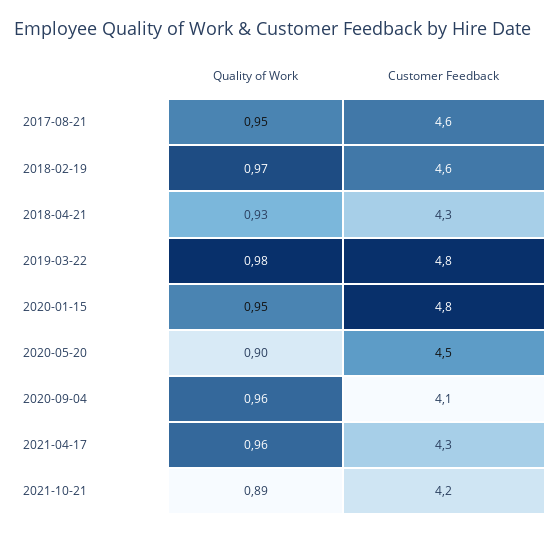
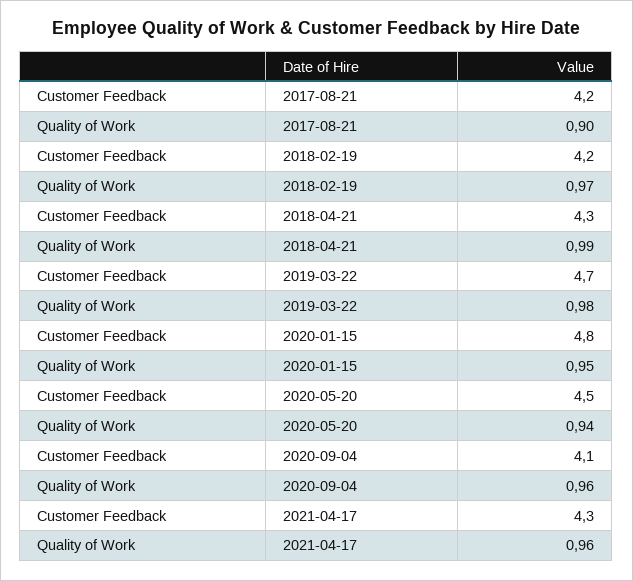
Quality of Work, 2017-08-21: 0.95 -> 0.9
Customer Feedback, 2017-08-21: 4.6 -> 4.2
Customer Feedback, 2018-02-19: 4.6 -> 4.2
Quality of Work, 2018-04-21: 0.93 -> 0.99
Customer Feedback, 2019-03-22: 4.8 -> 4.7
Quality of Work, 2020-05-20: 0.9 -> 0.94
Quality of Work, 2021-10-21: 0.89 -> none
Customer Feedback, 2021-10-21: 4.2 -> none

